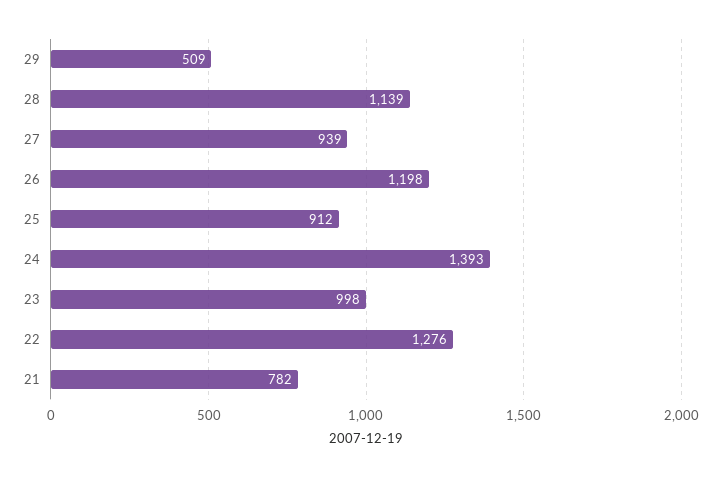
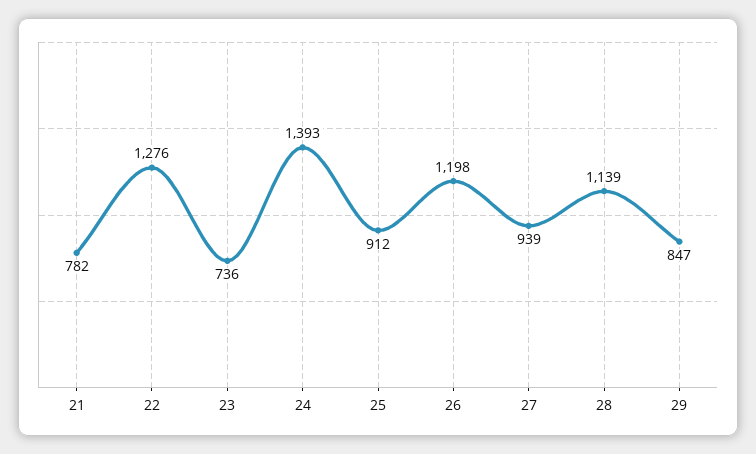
29: 509 -> 847
23: 998 -> 736

